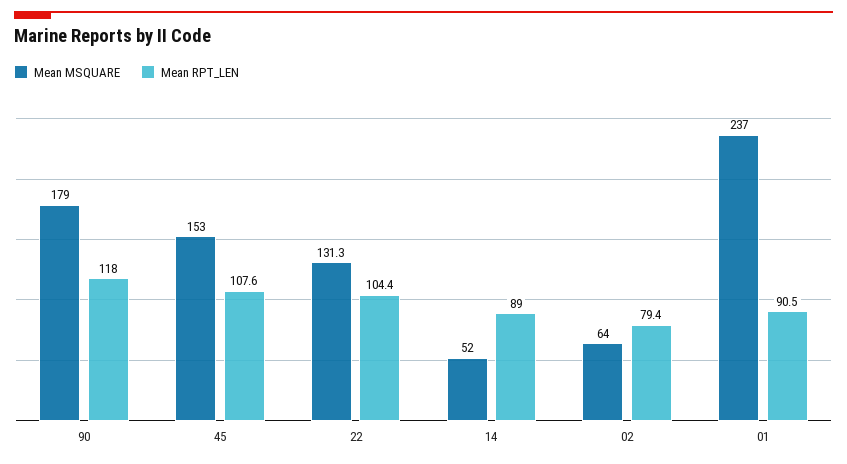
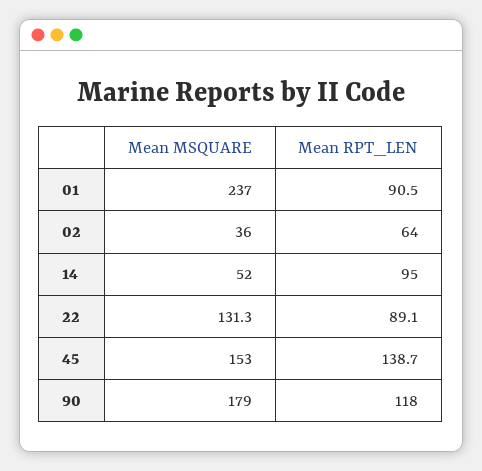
Mean RPT_LEN, 45: 107.6 -> 138.7
Mean RPT_LEN, 22: 104.4 -> 89.1
Mean RPT_LEN, 14: 89 -> 95
Mean MSQUARE, 02: 64 -> 36
Mean RPT_LEN, 02: 79.4 -> 64

